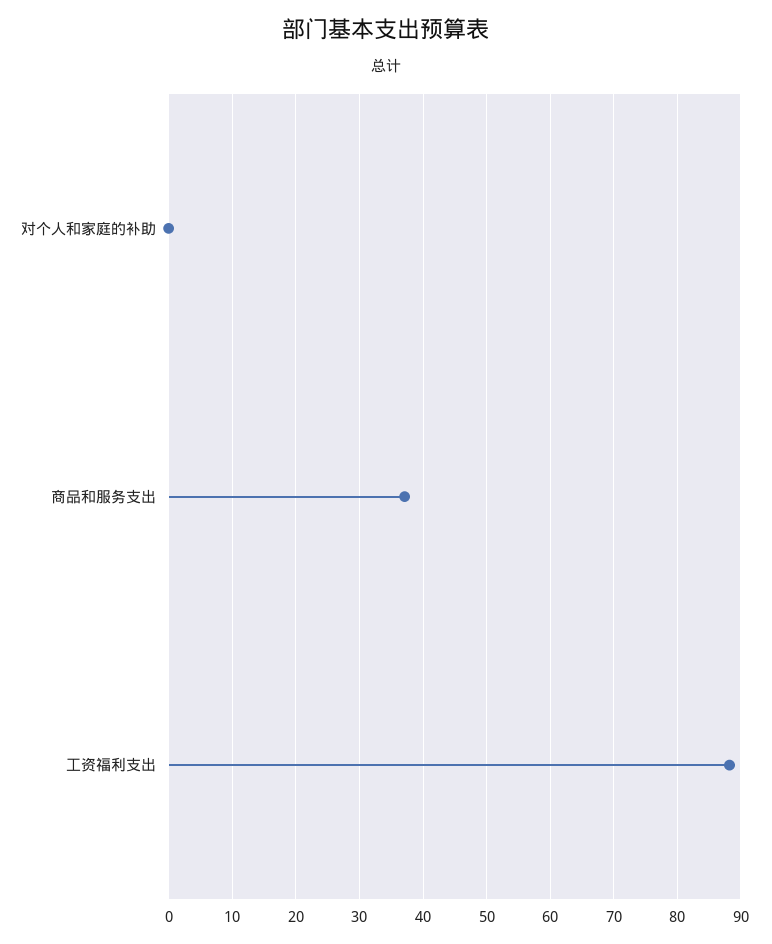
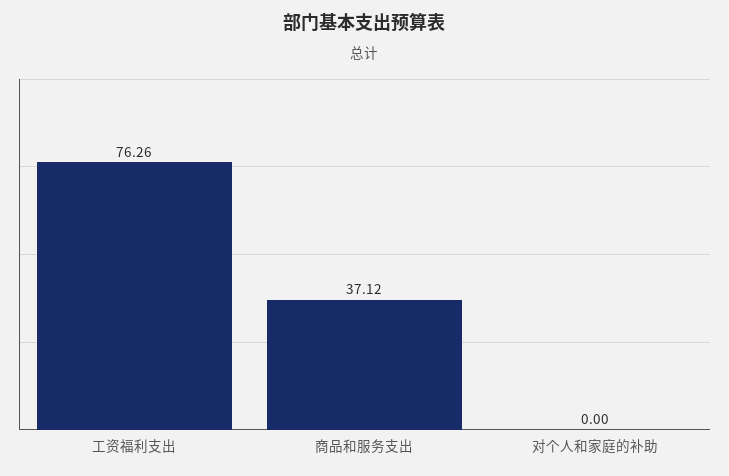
工资福利支出: 88 -> 76.26

